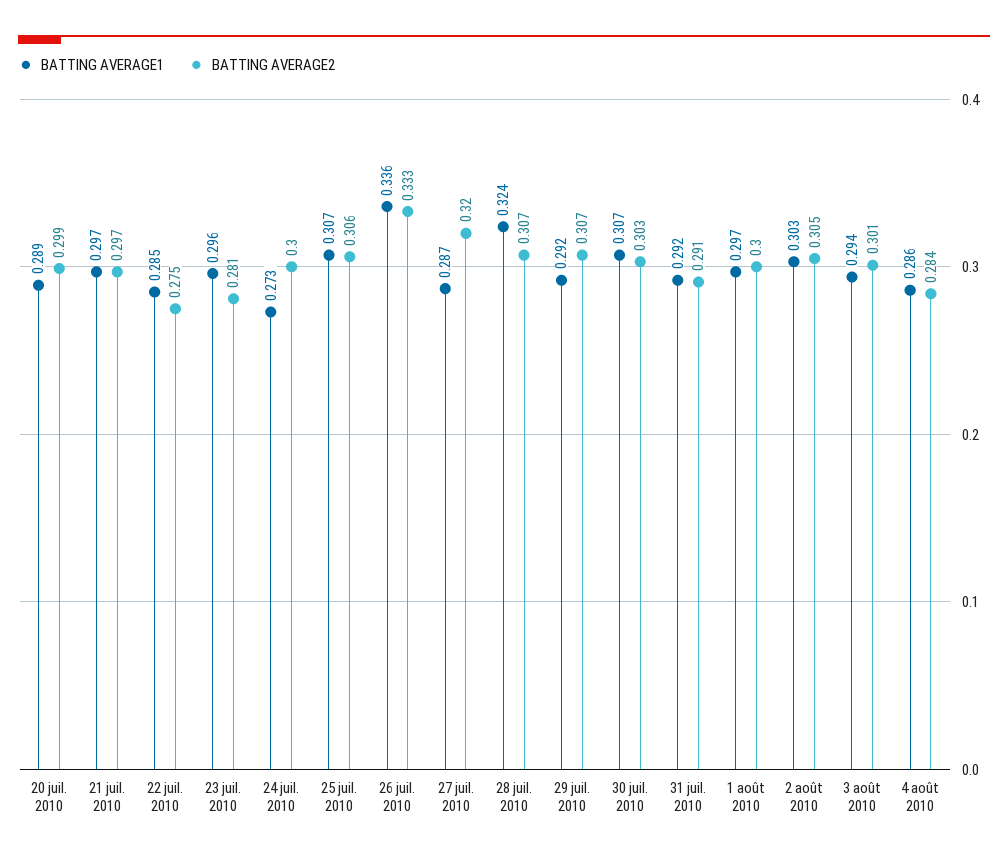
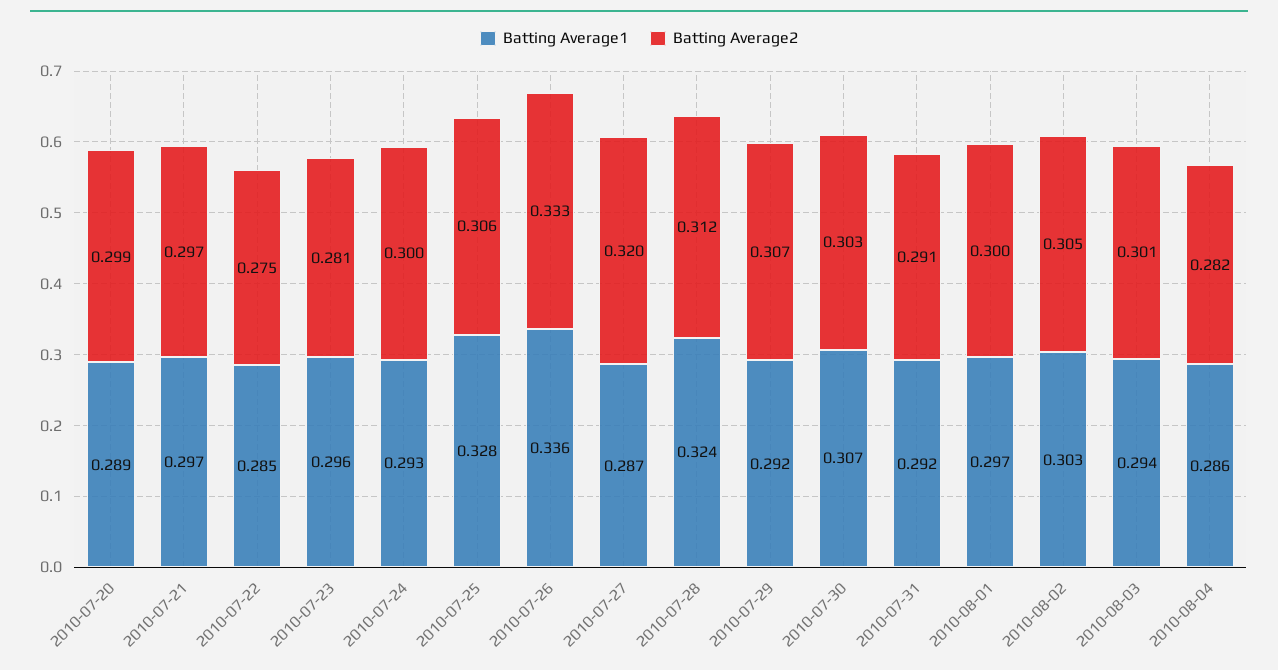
BATTING AVERAGE1, 24 juil. 2010: 0.273 -> 0.293
BATTING AVERAGE1, 25 juil. 2010: 0.307 -> 0.328
BATTING AVERAGE2, 28 juil. 2010: 0.307 -> 0.312
BATTING AVERAGE2, 4 août 2010: 0.284 -> 0.282

